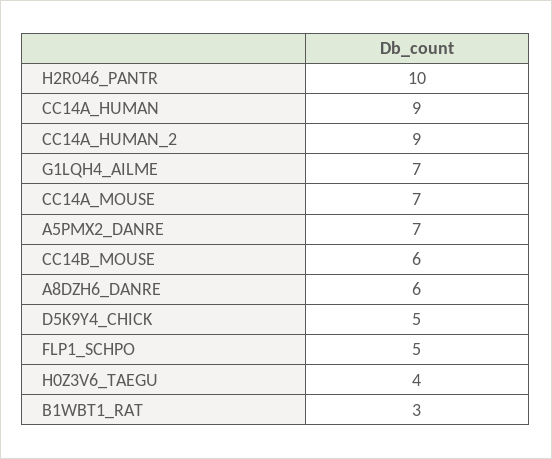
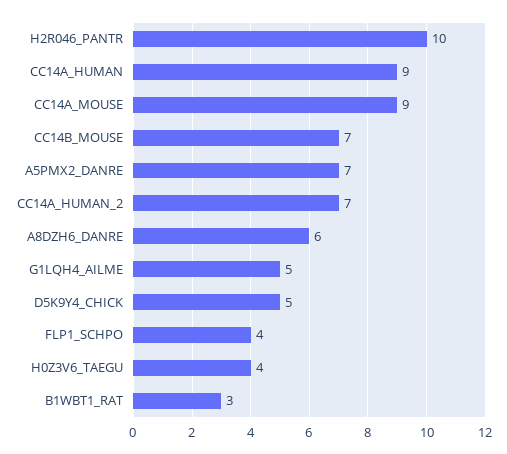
CC14A_HUMAN_2: 9 -> 7
G1LQH4_AILME: 7 -> 5
CC14A_MOUSE: 7 -> 9
CC14B_MOUSE: 6 -> 7
FLP1_SCHPO: 5 -> 4

